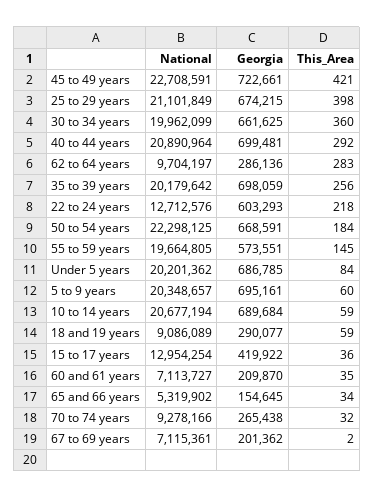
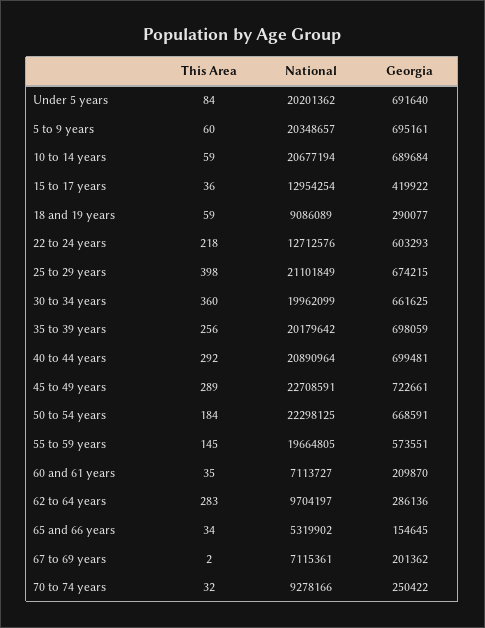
This_Area, 45 to 49 years: 421 -> 289
Georgia, Under 5 years: 686785 -> 691640
Georgia, 70 to 74 years: 265438 -> 250422

